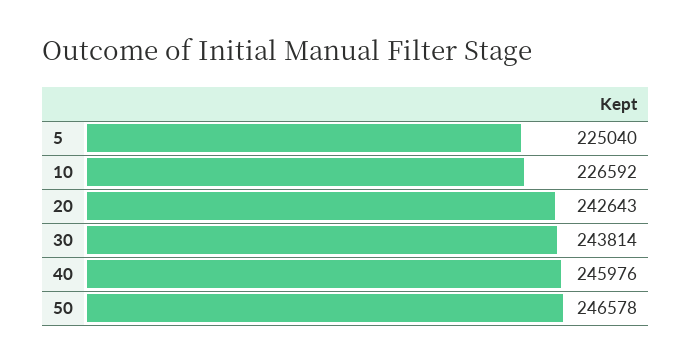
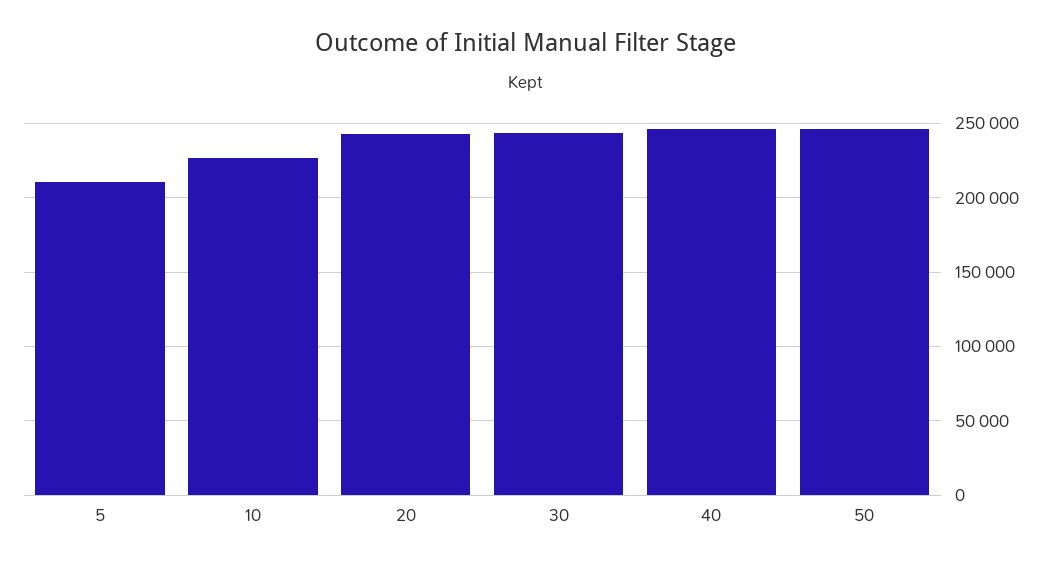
5: 225040 -> 210000

